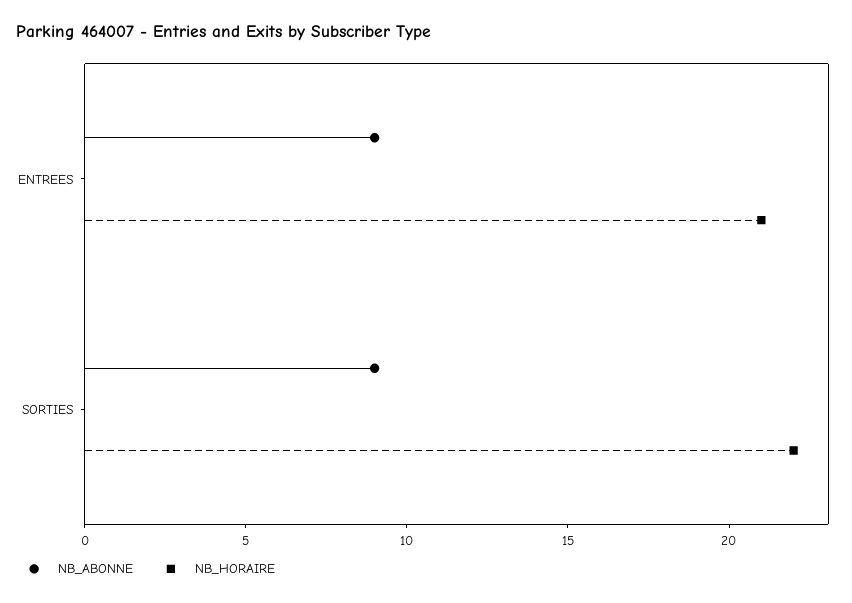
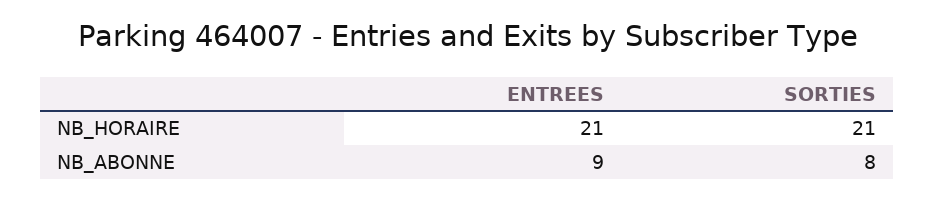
NB_ABONNE, SORTIES: 9 -> 8
NB_HORAIRE, SORTIES: 22 -> 21

